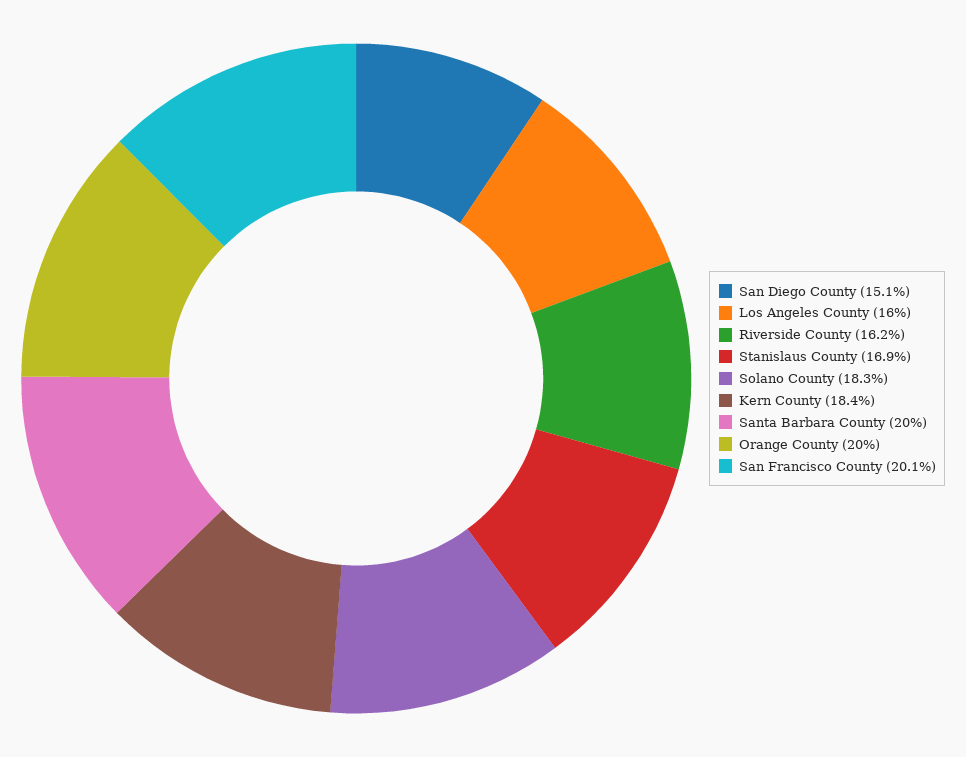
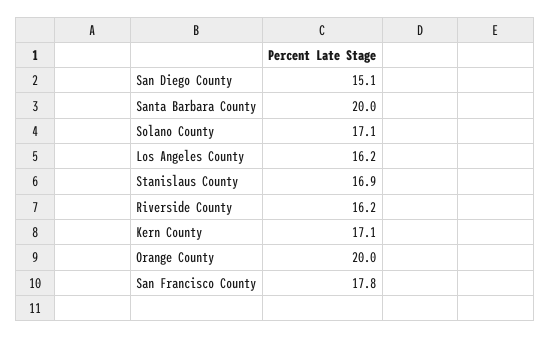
Los Angeles County: 16 -> 16.2
Solano County: 18.3 -> 17.1
Kern County: 18.4 -> 17.1
San Francisco County: 20.1 -> 17.8

